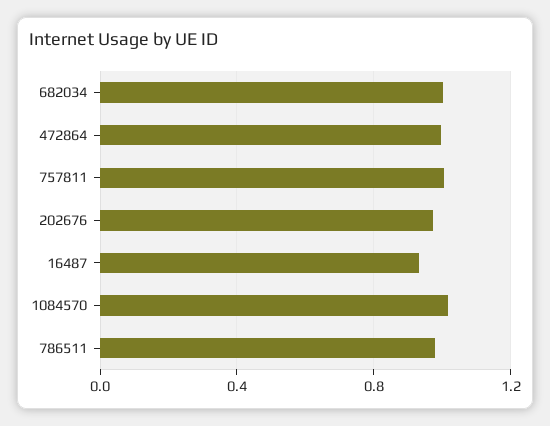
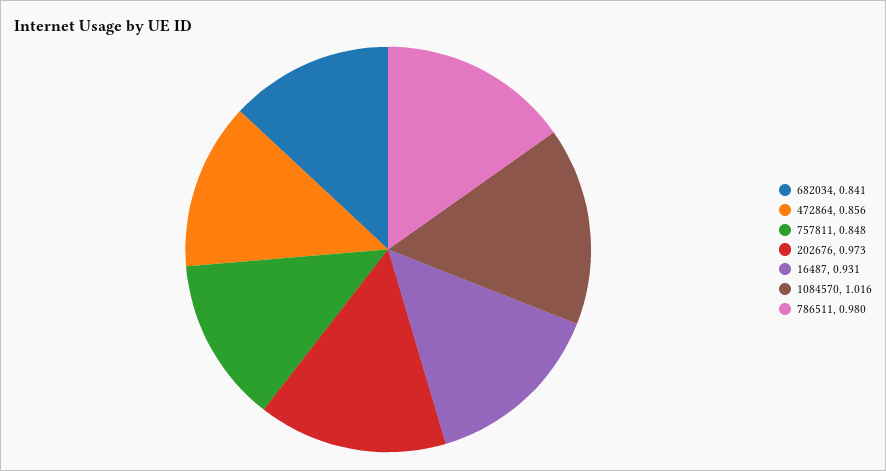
682034: 1 -> 0.841
472864: 1 -> 0.856
757811: 1 -> 0.848

